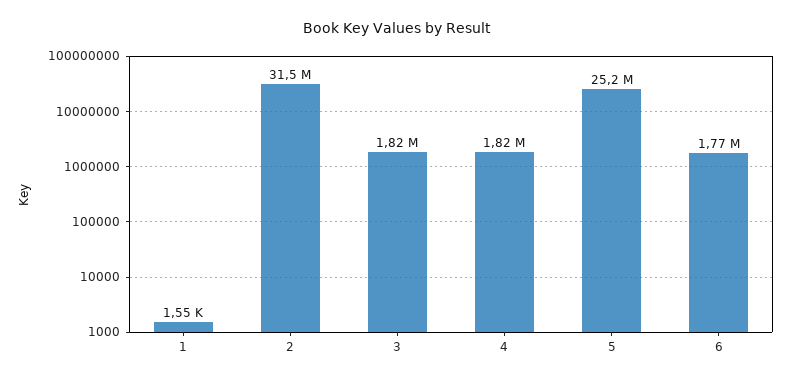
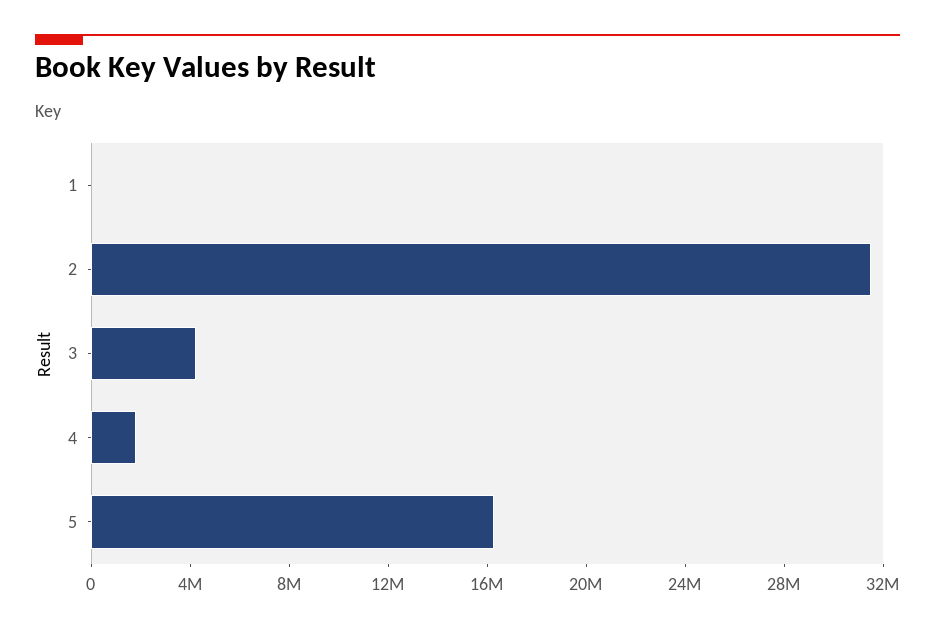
3: 1820000 -> 4000000
5: 25200000 -> 16000000
6: 1770000 -> none

